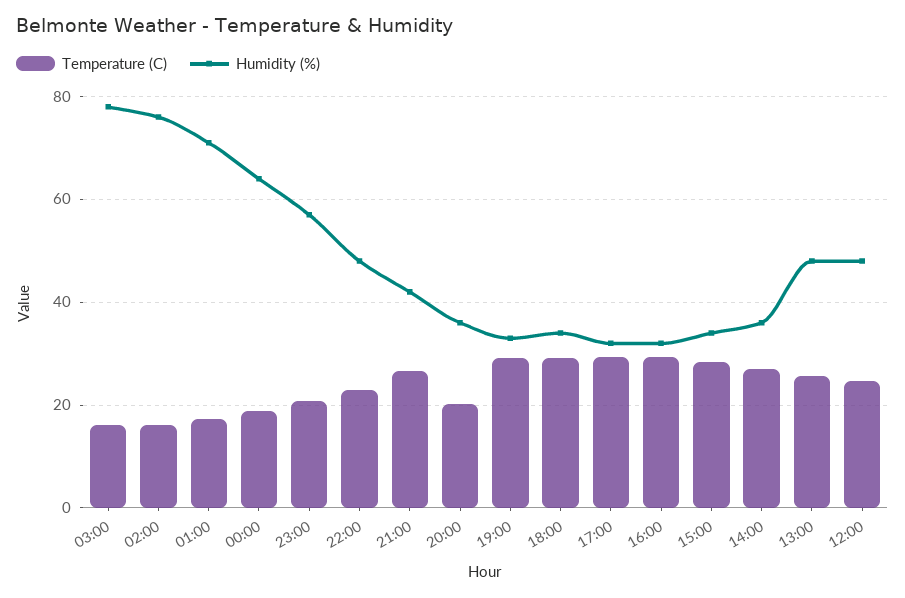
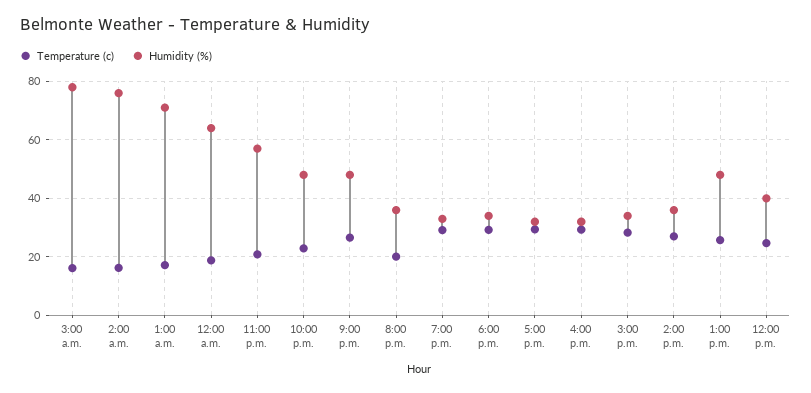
Humidity (%), 21:00: 42 -> 47.5
Humidity (%), 12:00: 48 -> 40

